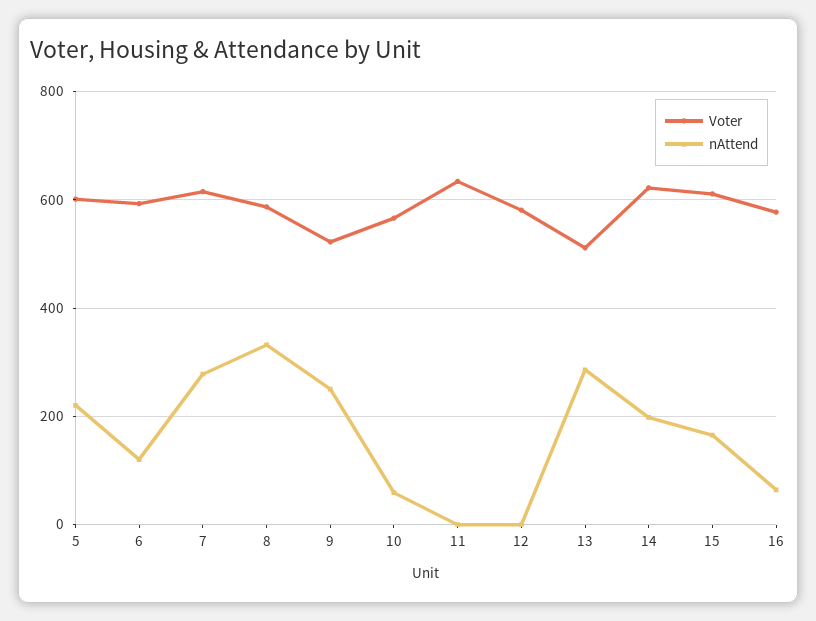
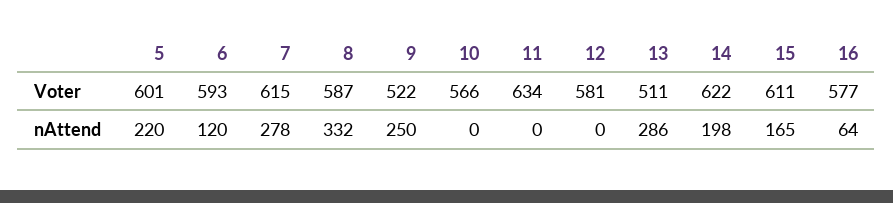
nAttend, 10: 60 -> 0

